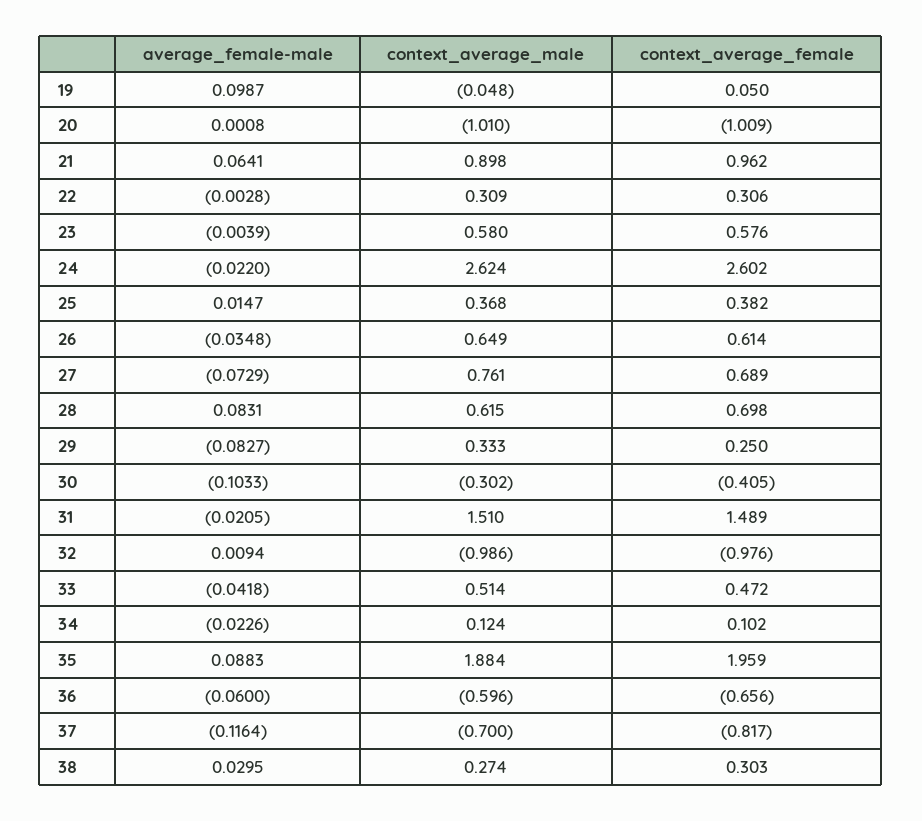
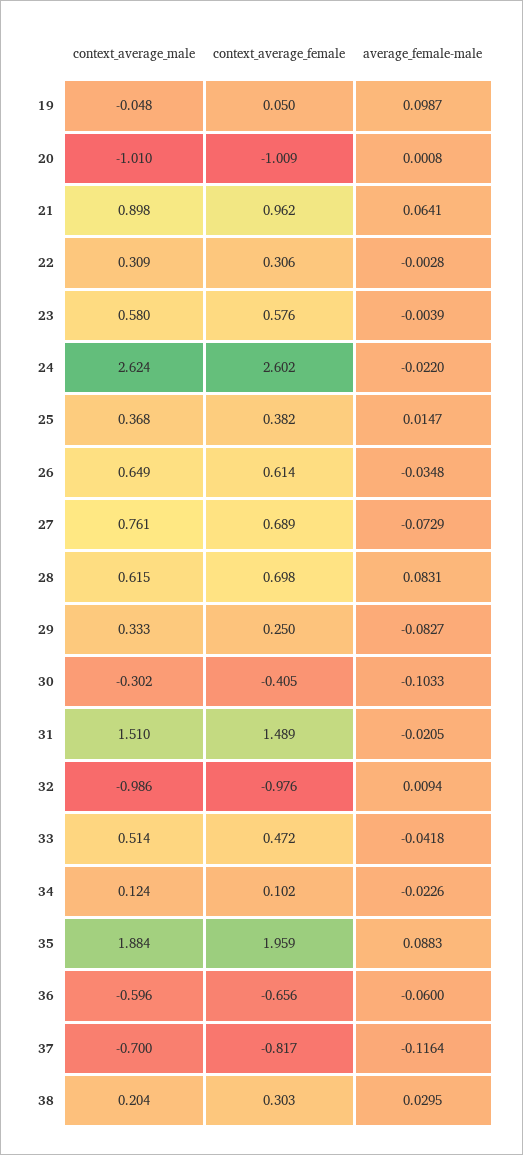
context_average_male, 38: 0.274 -> 0.204

